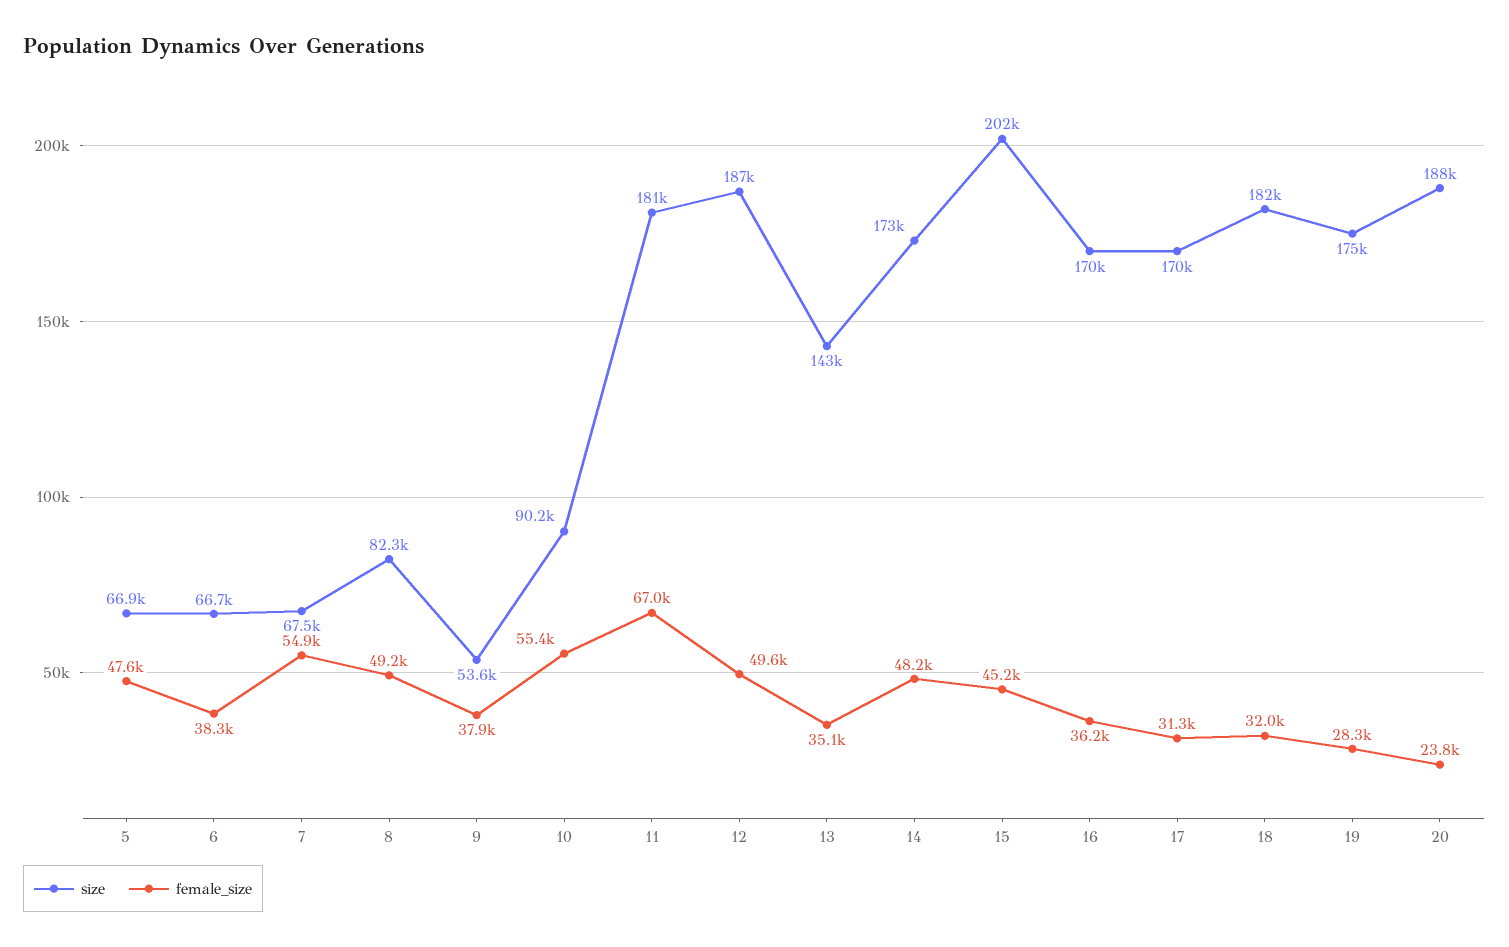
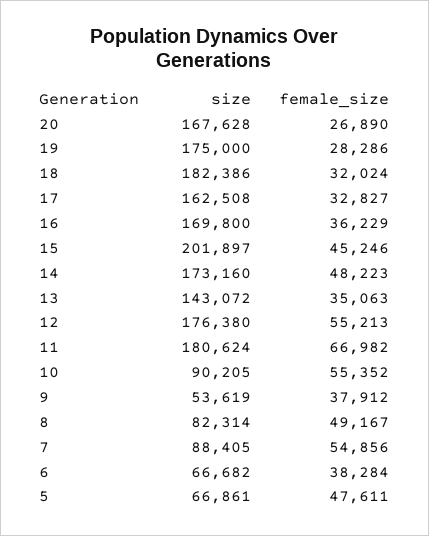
size, 7: 67500 -> 88405
size, 12: 187000 -> 176380
female_size, 12: 49600 -> 55213
size, 17: 170000 -> 162508
female_size, 17: 31300 -> 32827
size, 20: 188000 -> 167628
female_size, 20: 23800 -> 26890

